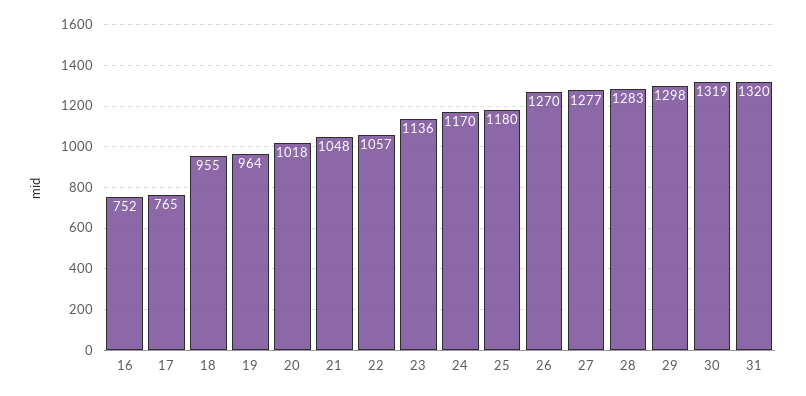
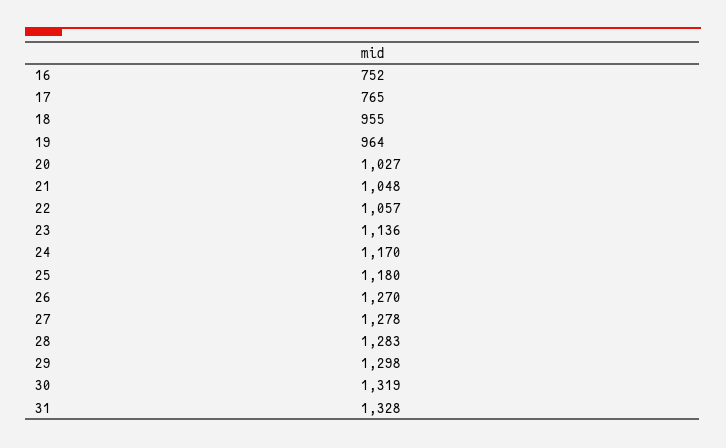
20: 1018 -> 1027
27: 1277 -> 1278
31: 1320 -> 1328

